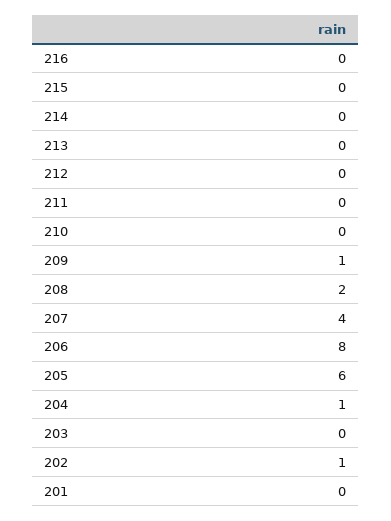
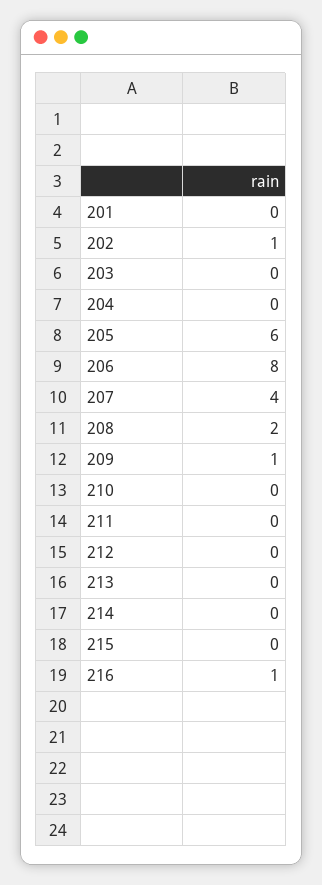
216: 0 -> 1
204: 1 -> 0

